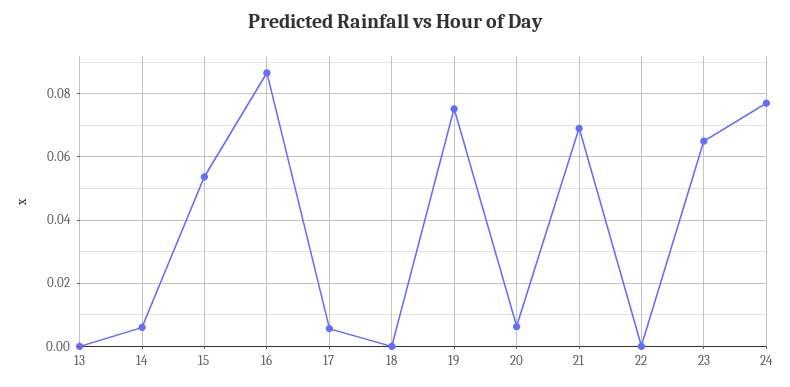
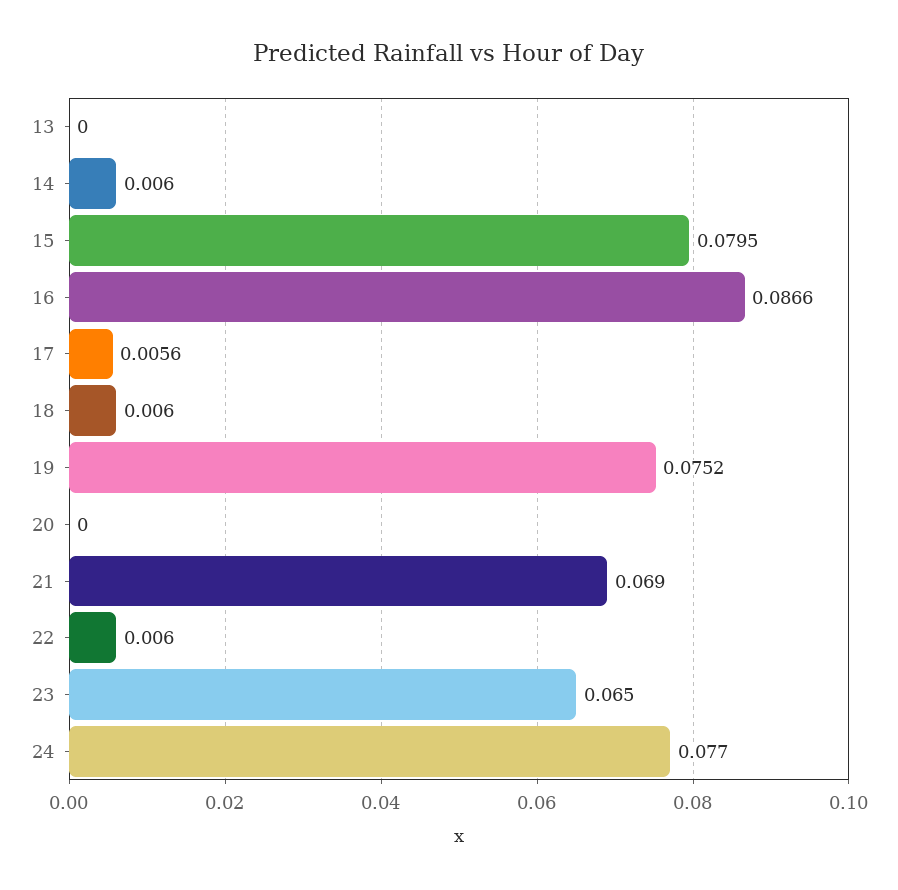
15: 0.054 -> 0.0795
18: 0 -> 0.006
20: 0.006 -> 0
22: 0 -> 0.006

